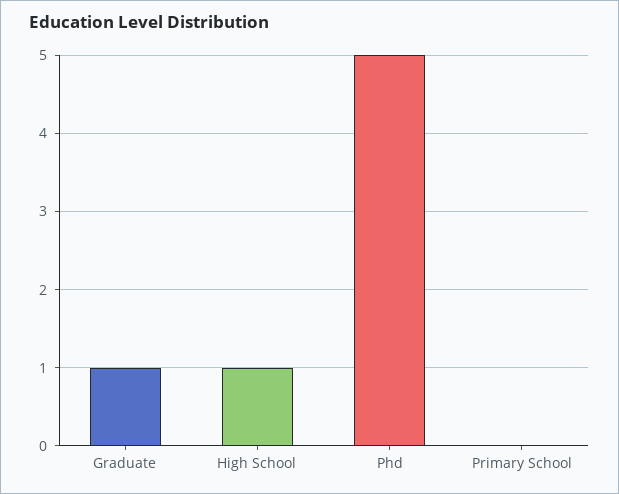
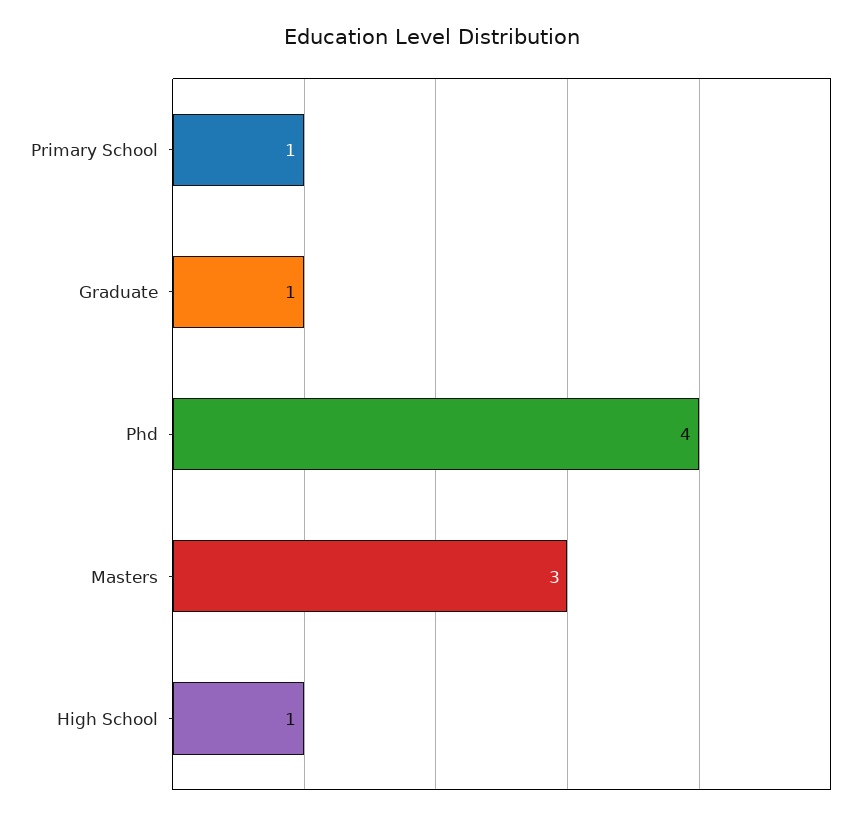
Phd: 5 -> 4
Primary School: 0 -> 1
Masters: none -> 3

